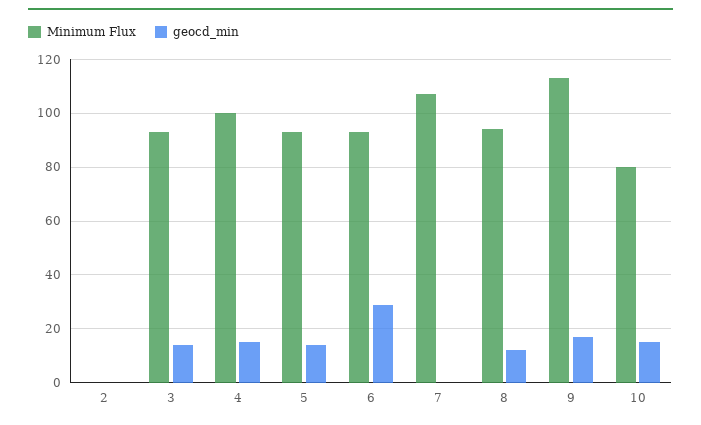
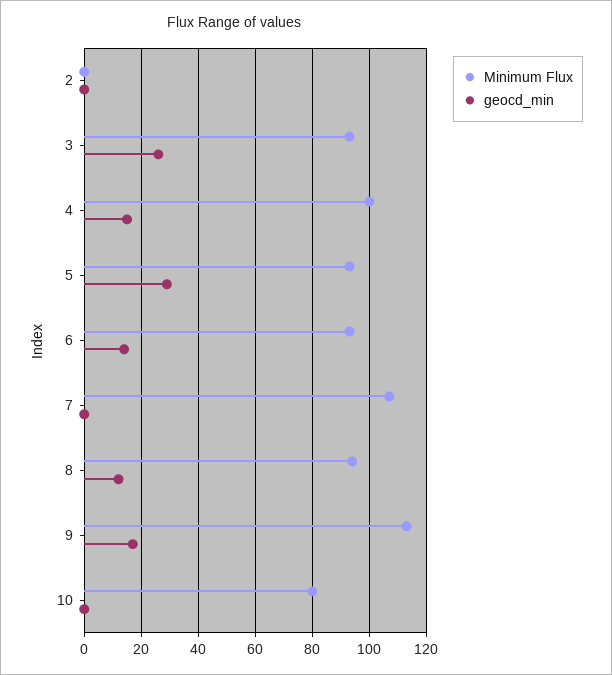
geocd_min, 3: 15 -> 25
geocd_min, 5: 15 -> 30
geocd_min, 6: 30 -> 15
geocd_min, 10: 15 -> 0

